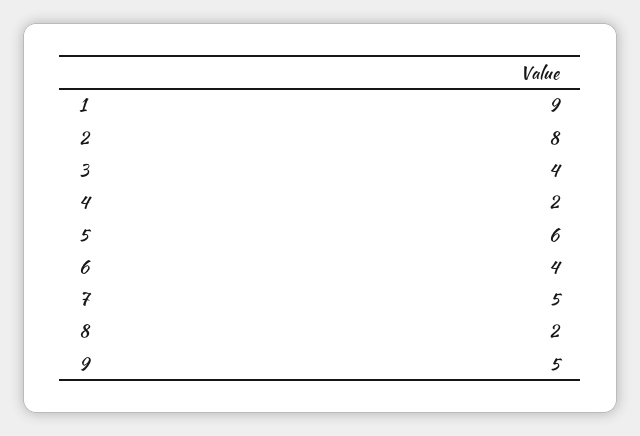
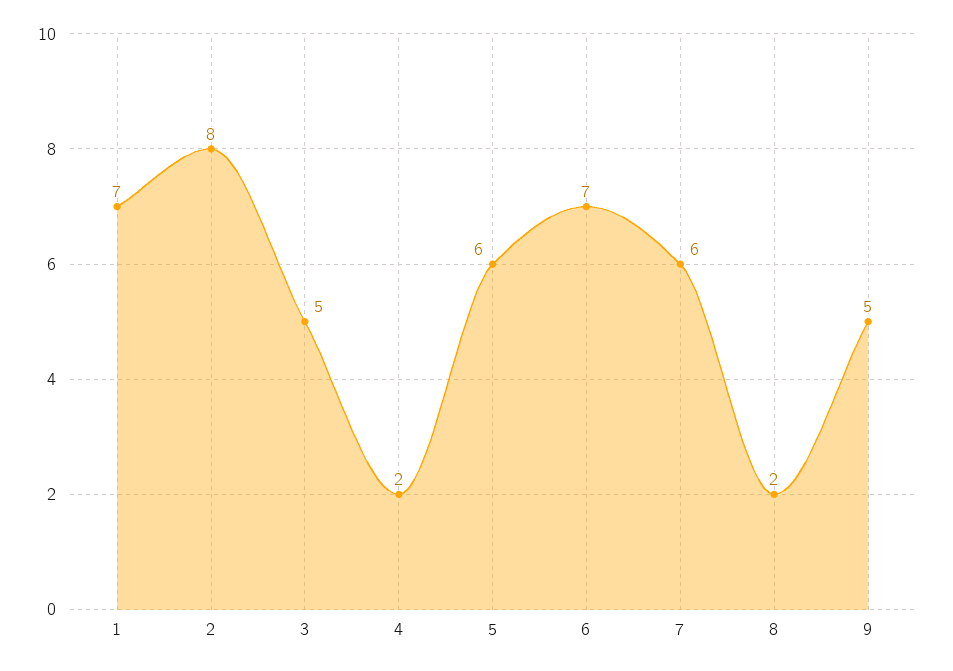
1: 9 -> 7
3: 4 -> 5
6: 4 -> 7
7: 5 -> 6

